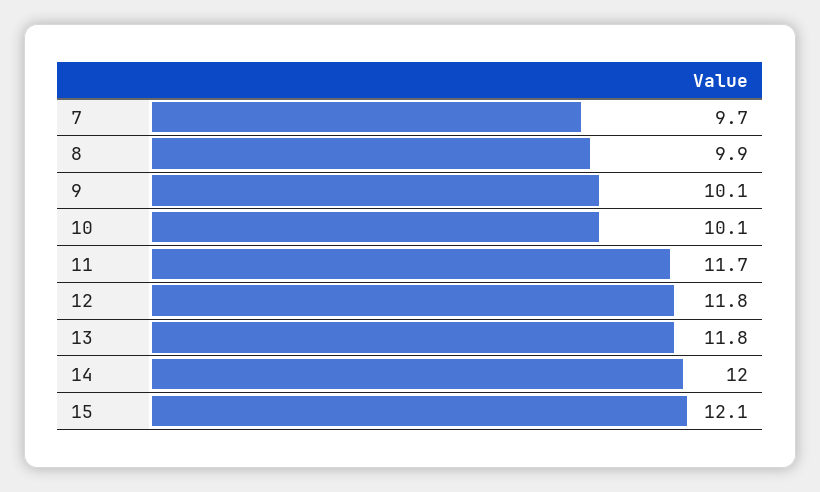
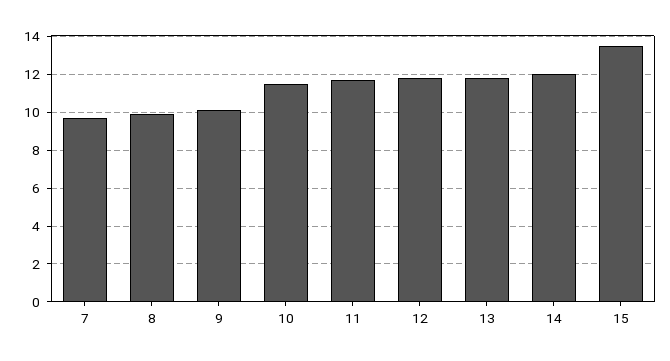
10: 10.1 -> 11.5
15: 12.1 -> 13.5

